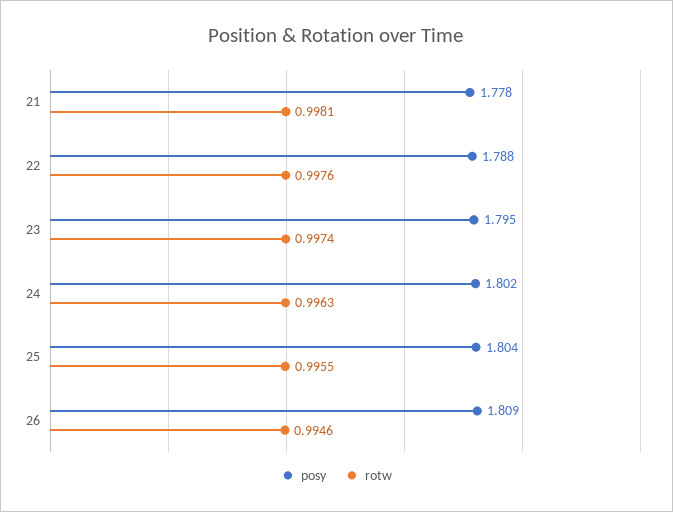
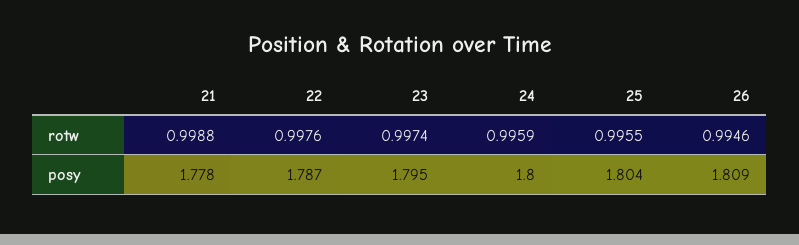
rotw, 21: 0.9981 -> 0.9988
posy, 22: 1.788 -> 1.787
posy, 24: 1.802 -> 1.8
rotw, 24: 0.9963 -> 0.9959

